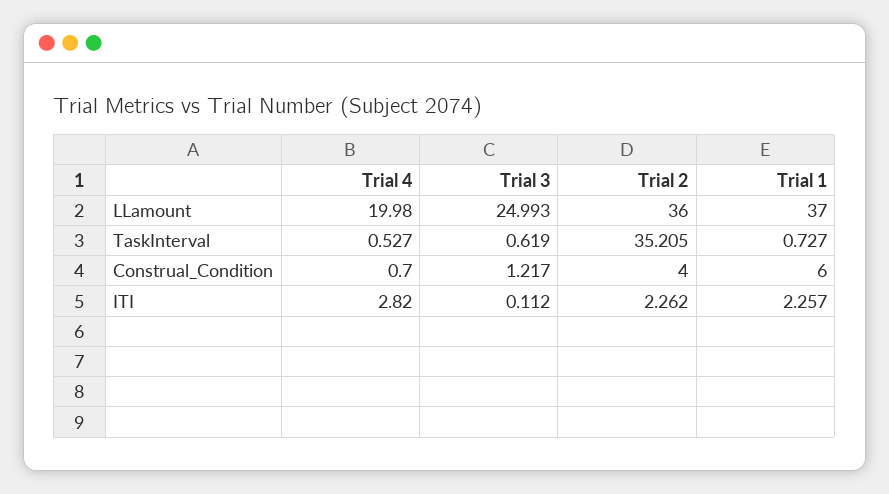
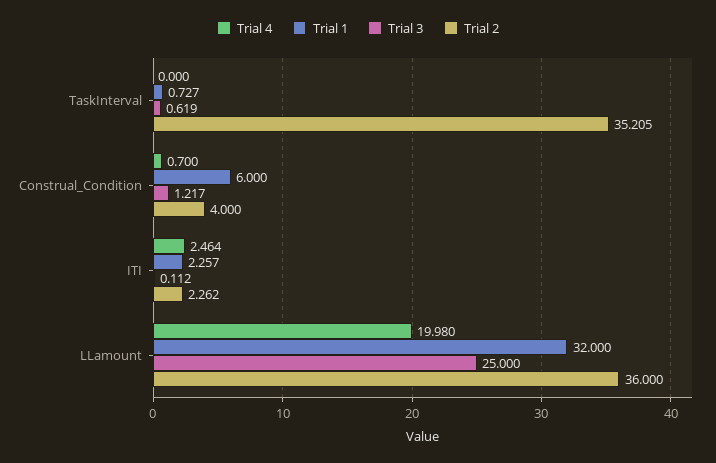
Trial 3, LLamount: 24.993 -> 25
Trial 1, LLamount: 37 -> 32
Trial 4, TaskInterval: 0.527 -> 0
Trial 4, ITI: 2.82 -> 2.464

